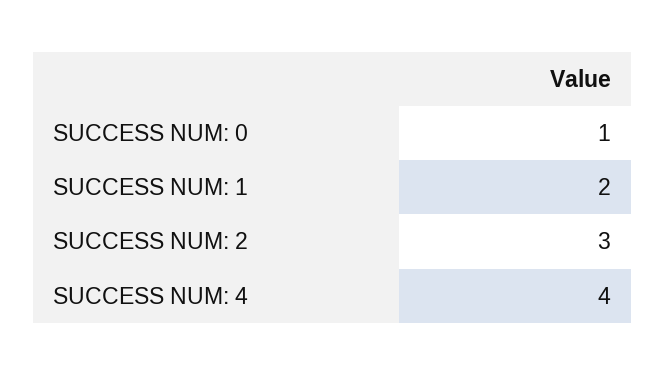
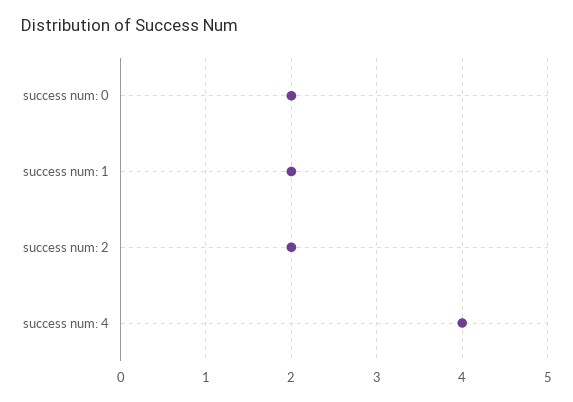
SUCCESS NUM: 0: 1 -> 2
SUCCESS NUM: 2: 3 -> 2

